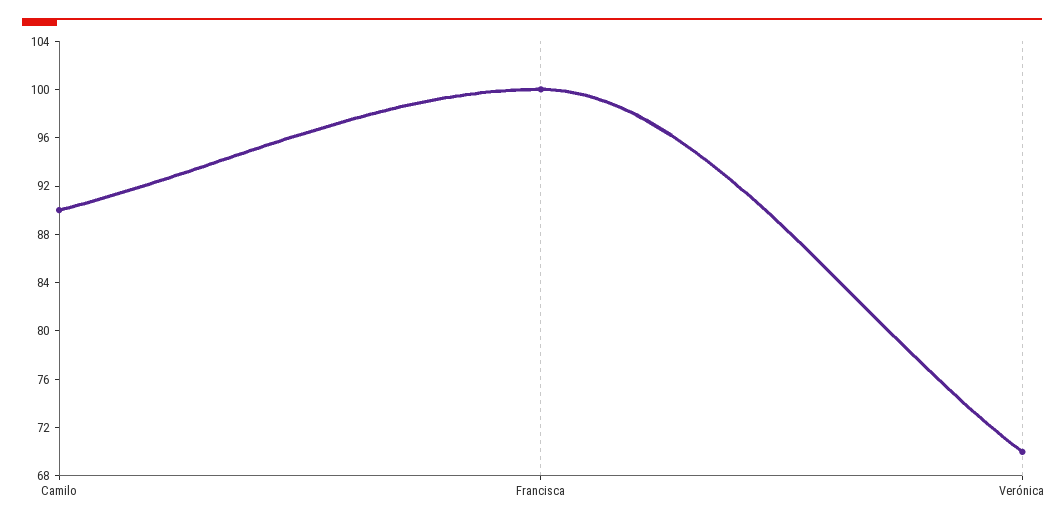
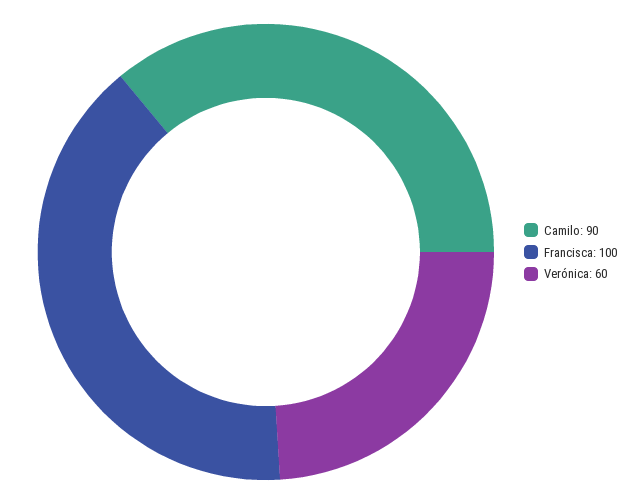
Verónica: 70 -> 60

